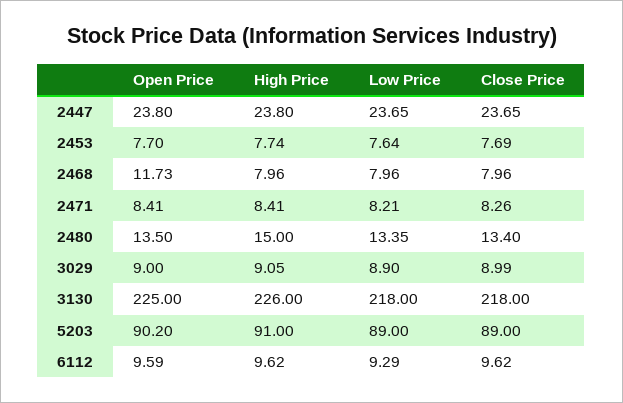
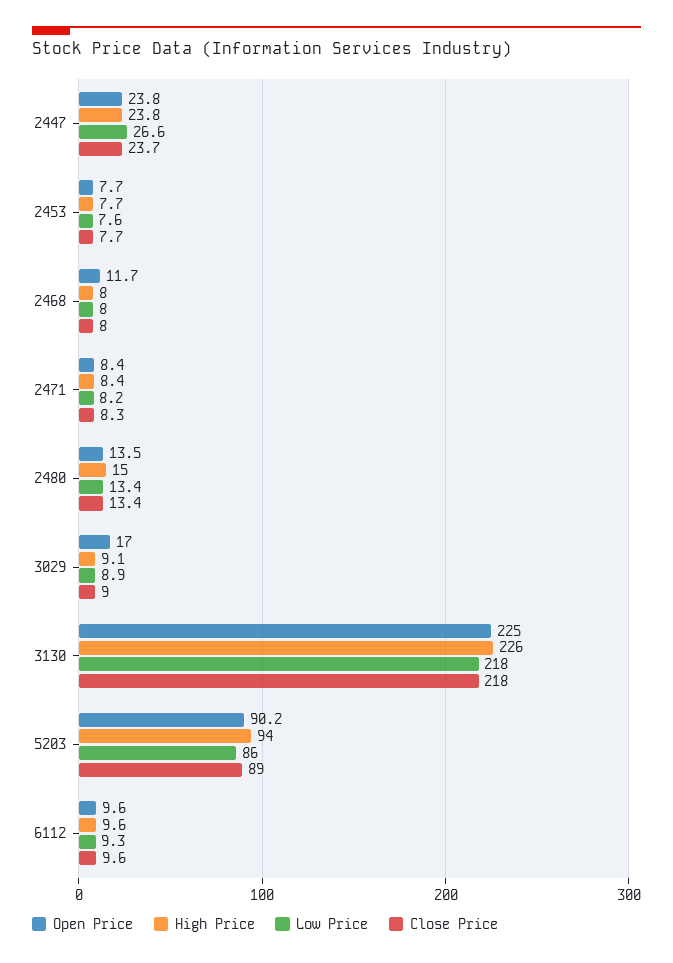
Low Price, 2447: 23.65 -> 26.6
Open Price, 3029: 9 -> 17
High Price, 5203: 91 -> 94
Low Price, 5203: 89 -> 86

